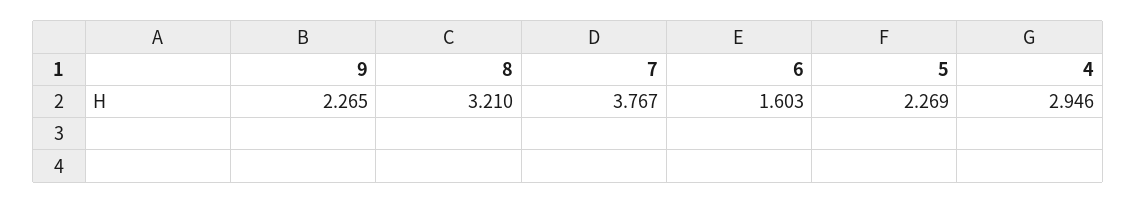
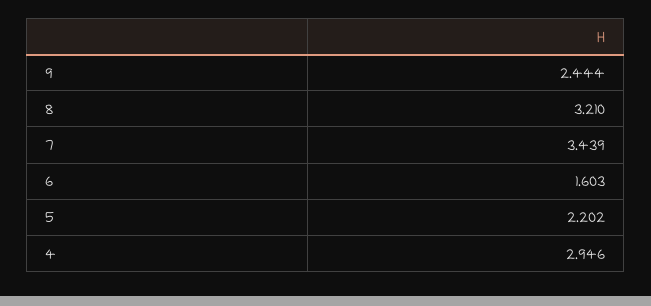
9: 2.265 -> 2.444
7: 3.767 -> 3.439
5: 2.269 -> 2.202

